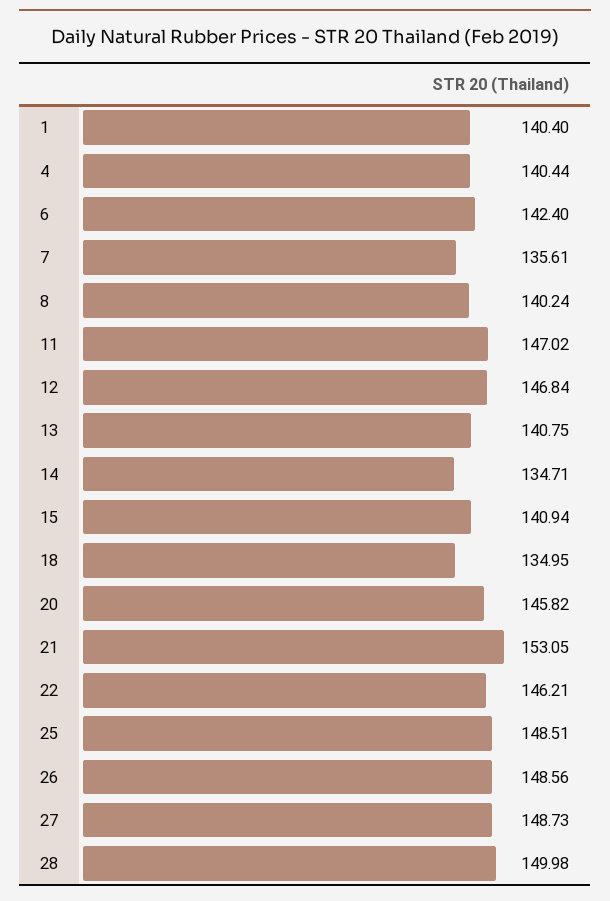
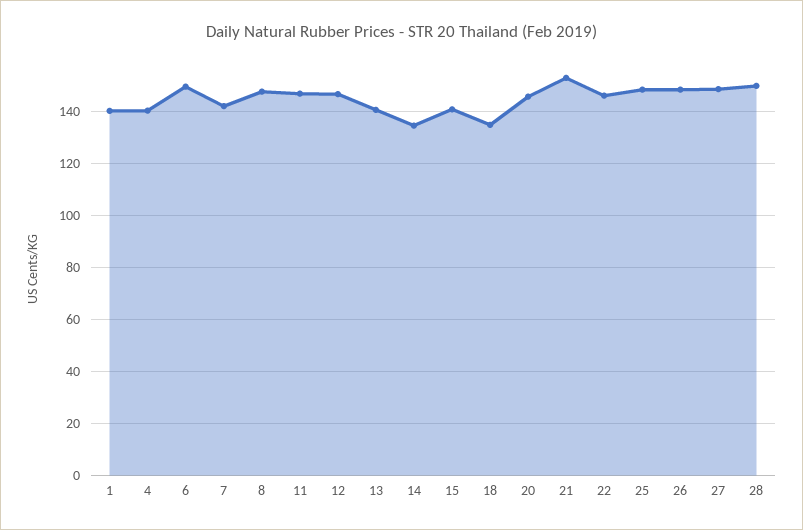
6: 142.4 -> 150
7: 135.61 -> 142.5
8: 140.24 -> 147.5

